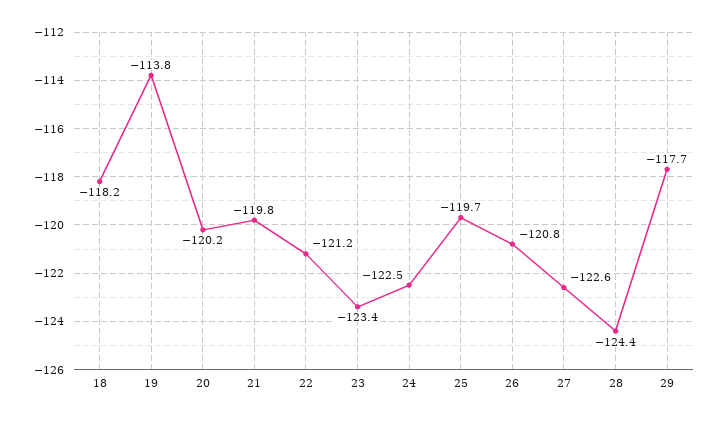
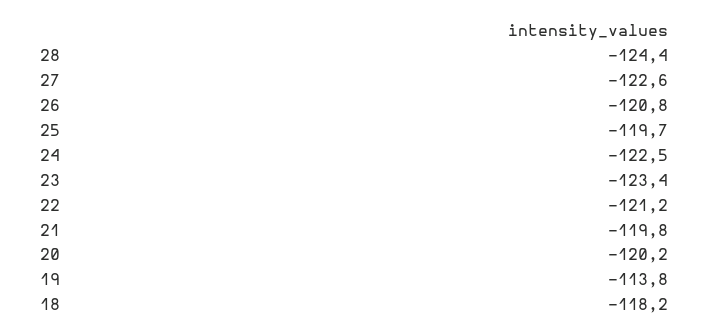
29: -117.7 -> none

